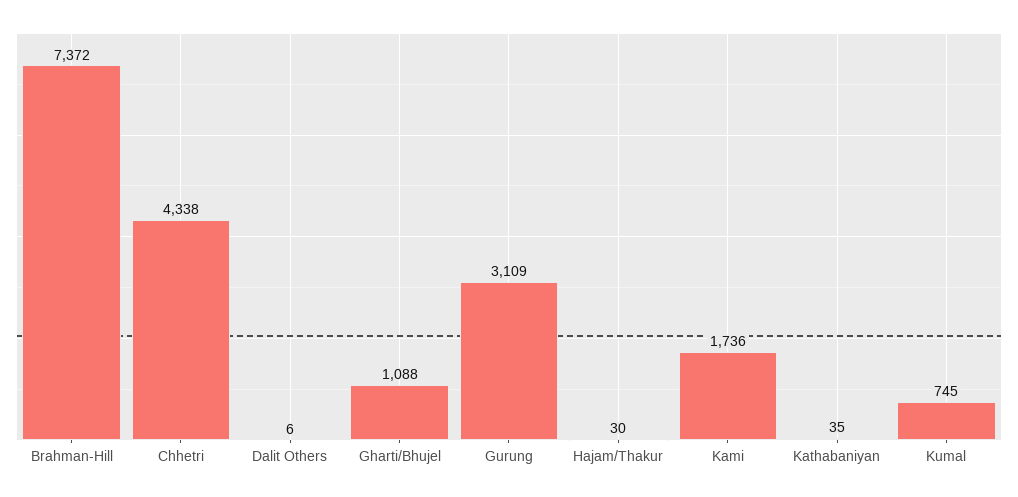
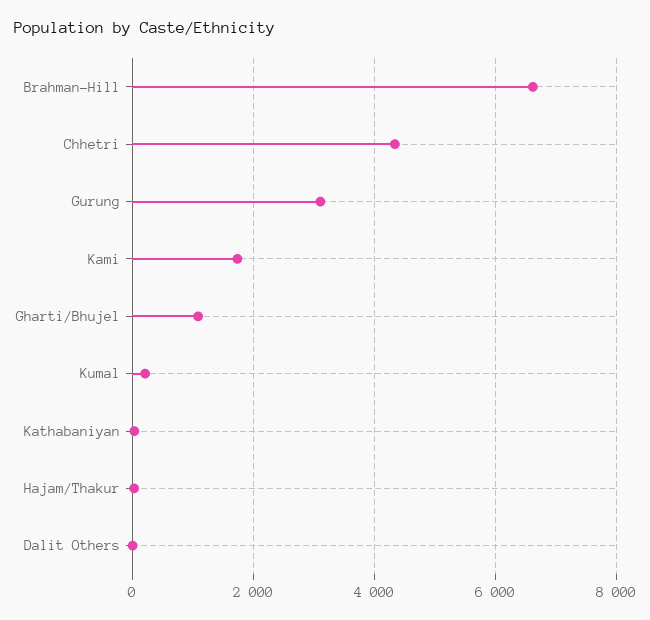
Brahman-Hill: 7372 -> 6600
Kumal: 745 -> 200

